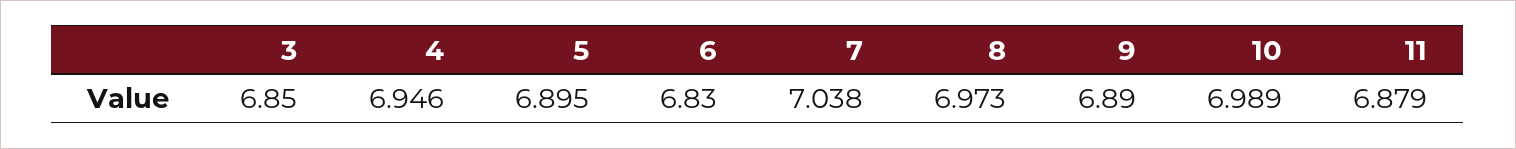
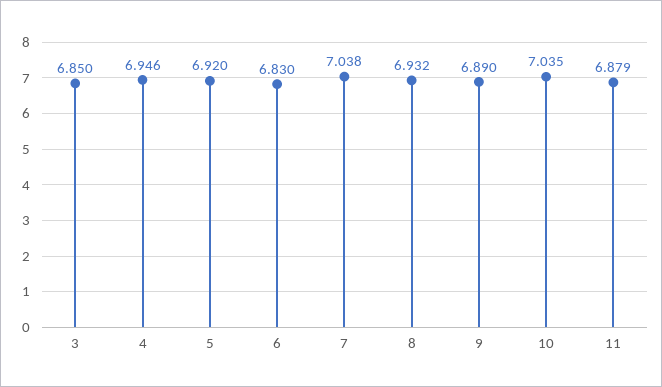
5: 6.895 -> 6.92
8: 6.973 -> 6.932
10: 6.989 -> 7.035

